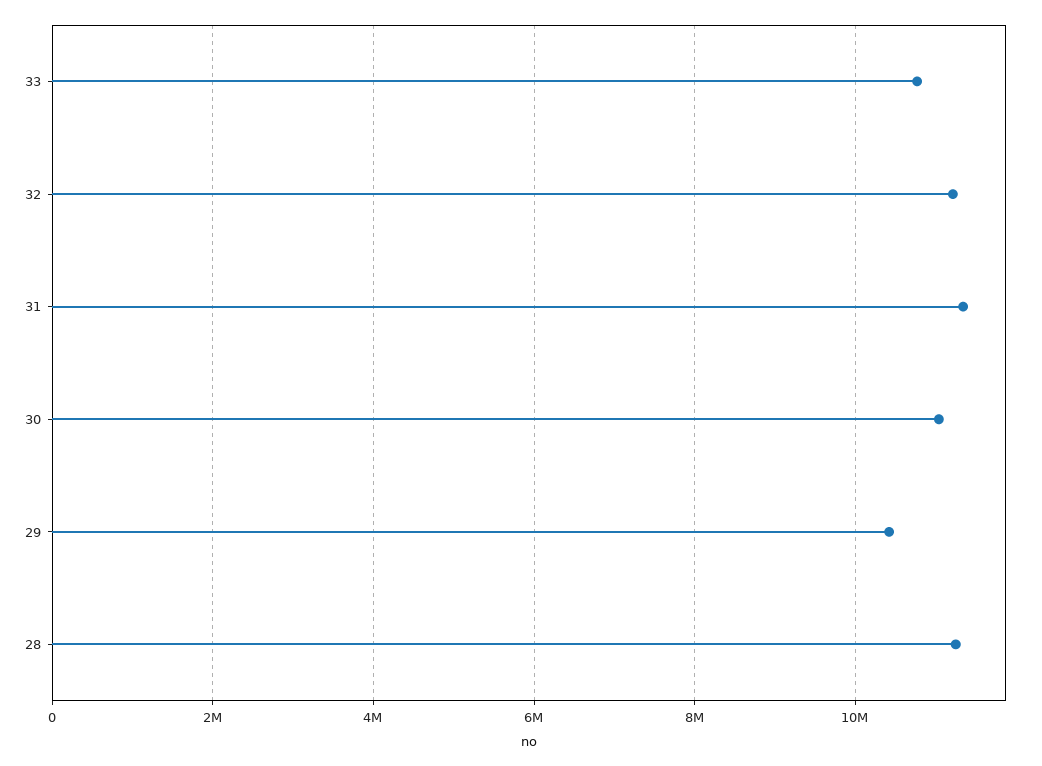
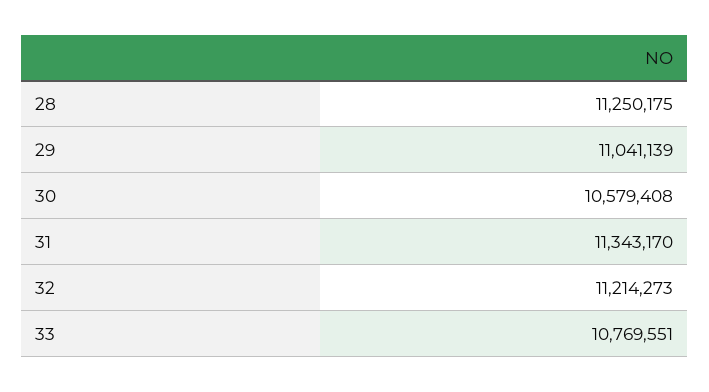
30: 11000000 -> 10579408
29: 10400000 -> 11041139

